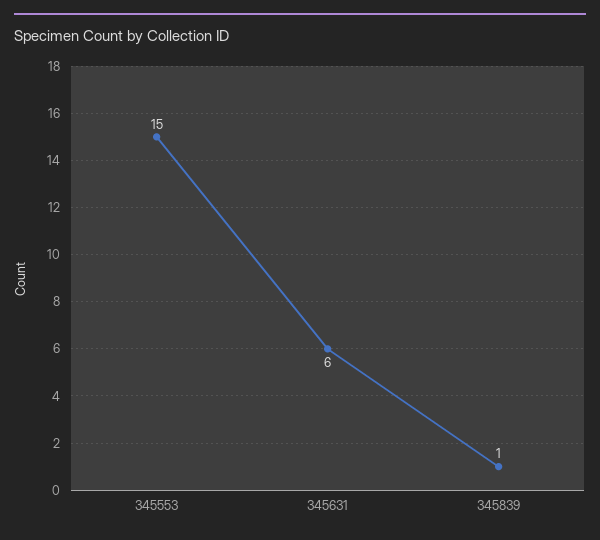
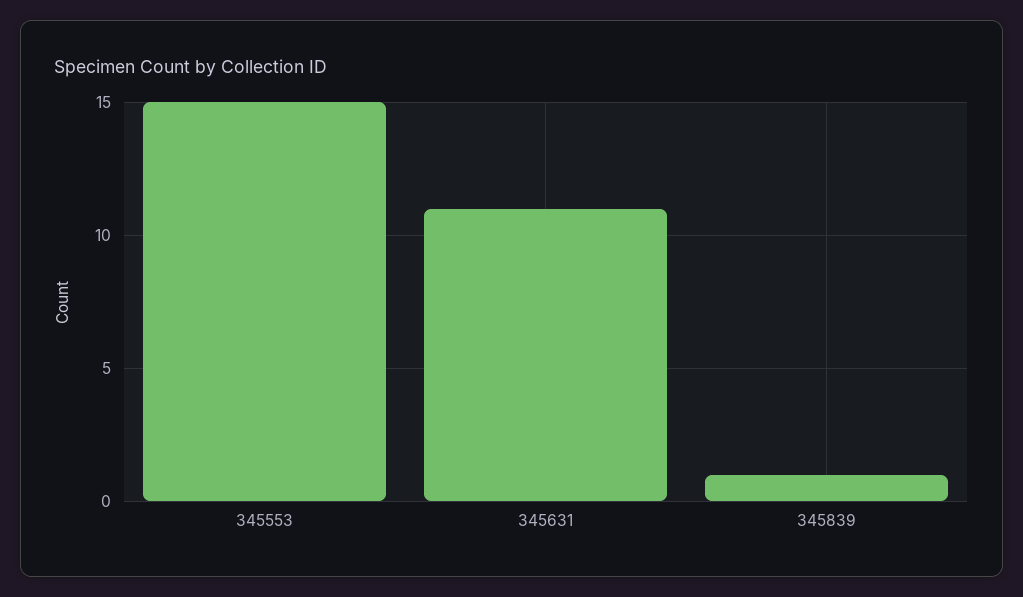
345631: 6 -> 11

